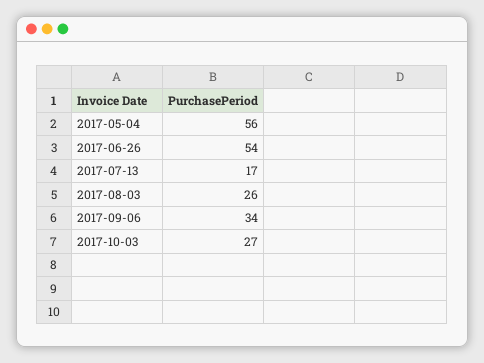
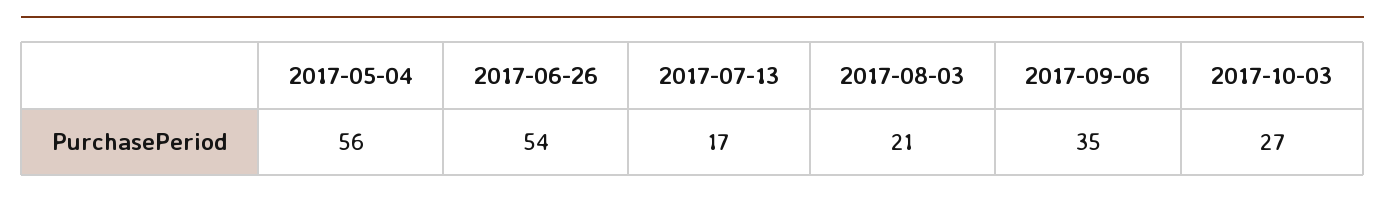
2017-08-03: 26 -> 21
2017-09-06: 34 -> 35

